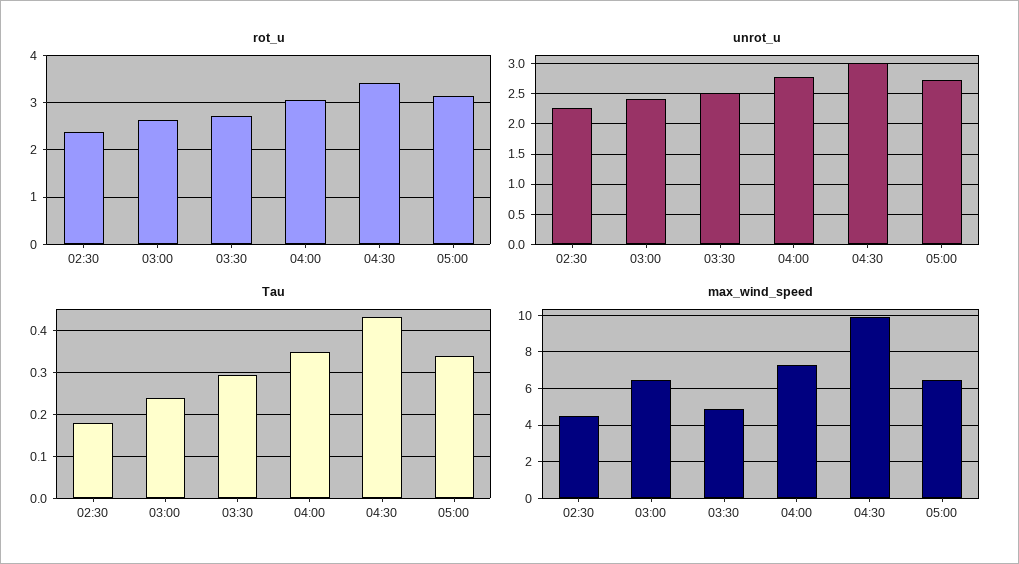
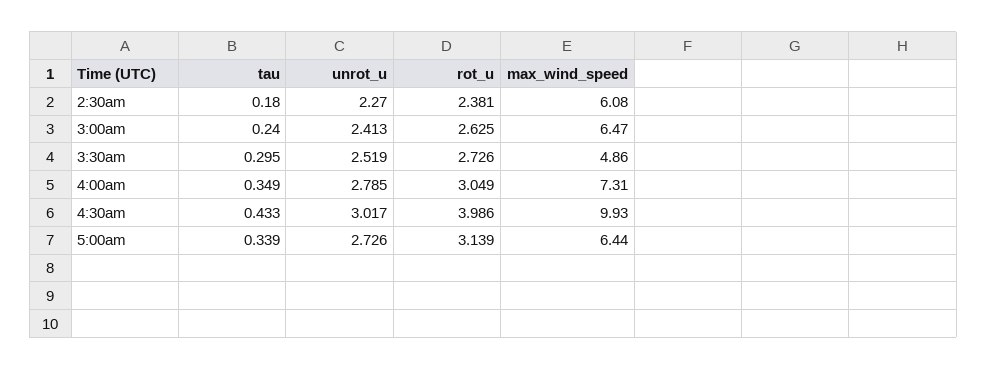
rot_u, 04:30: 3.4 -> 3.986
max_wind_speed, 02:30: 4.5 -> 6.08

